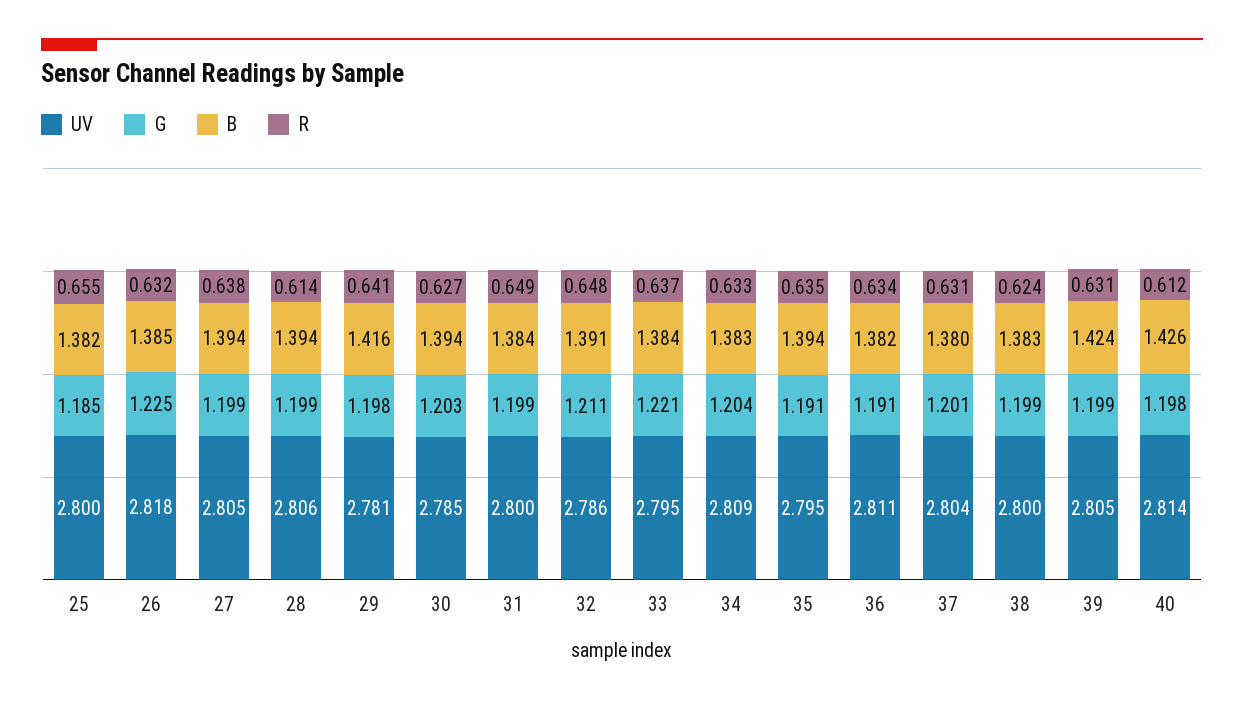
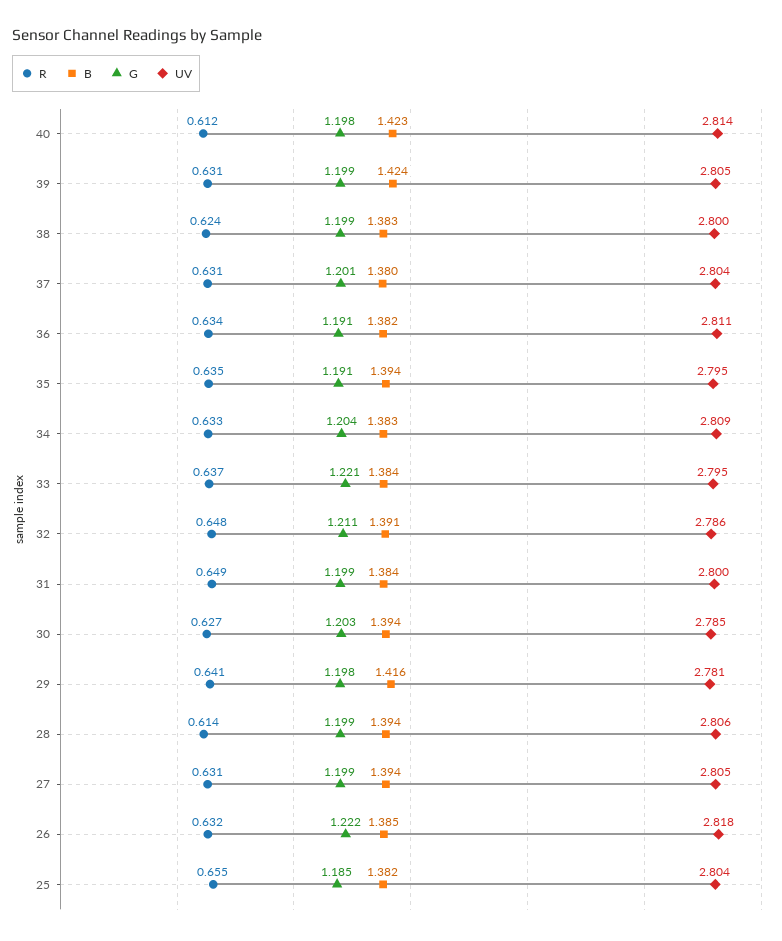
UV, 25: 2.8 -> 2.804
G, 26: 1.225 -> 1.222
R, 27: 0.638 -> 0.631
B, 40: 1.426 -> 1.423

